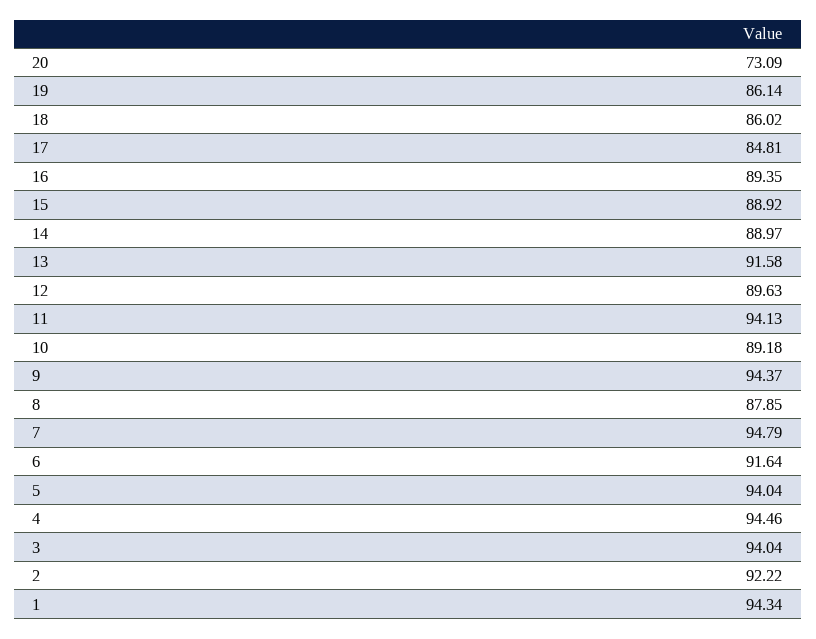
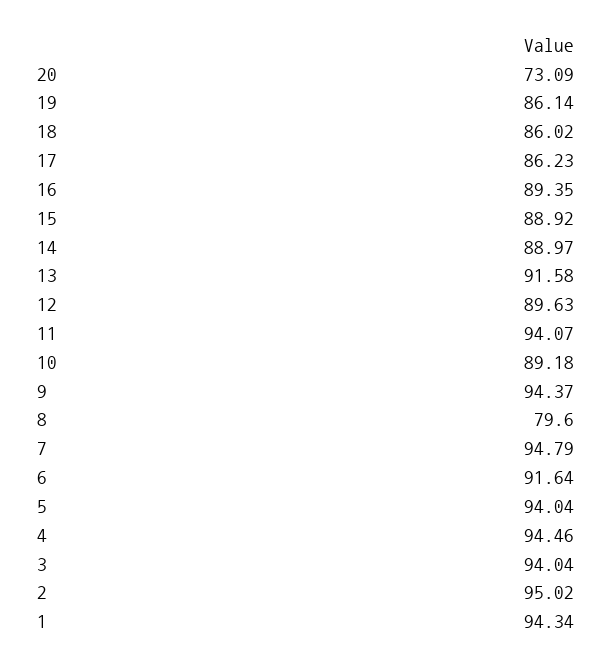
17: 84.81 -> 86.23
11: 94.13 -> 94.07
8: 87.85 -> 79.6
2: 92.22 -> 95.02

